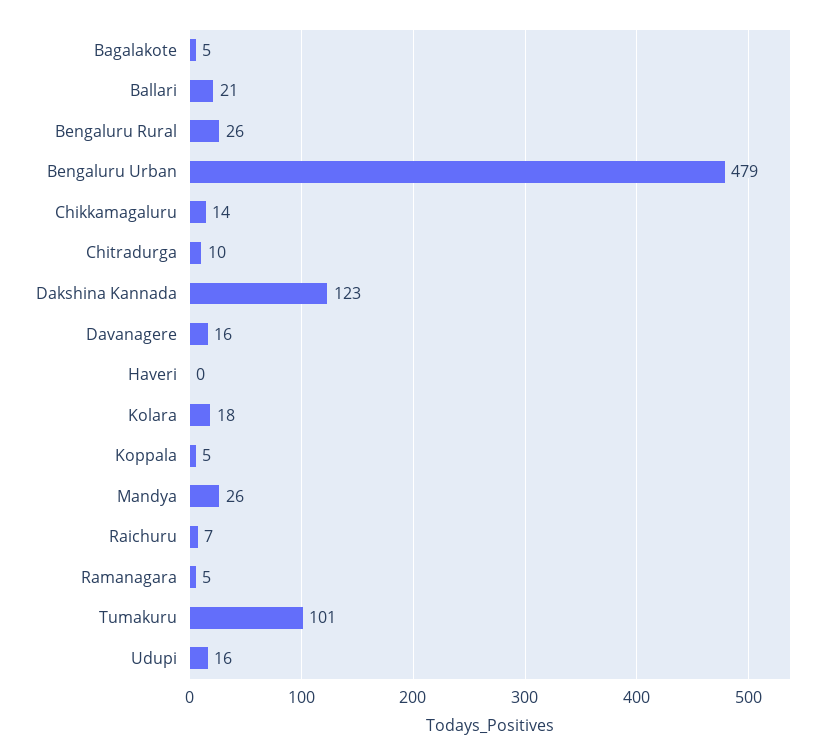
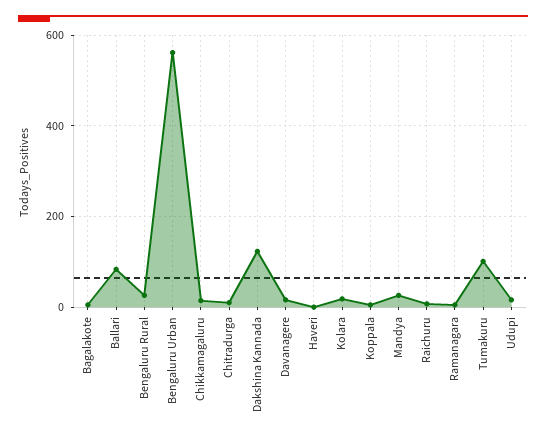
Ballari: 21 -> 80
Bengaluru Urban: 479 -> 560

